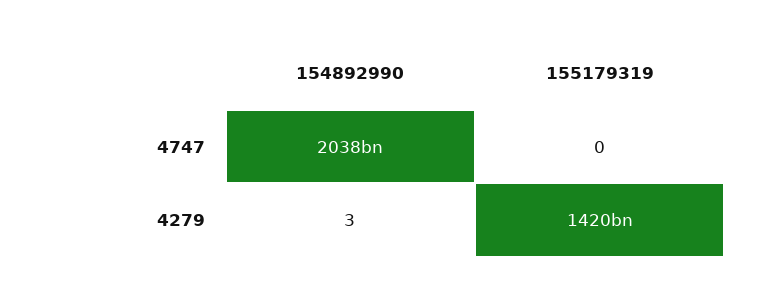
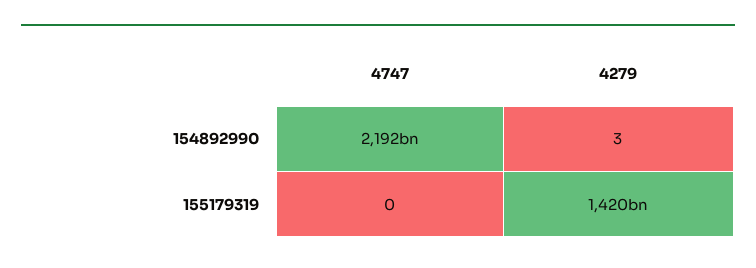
154892990, 4747: 2038000000000 -> 2192000000000

